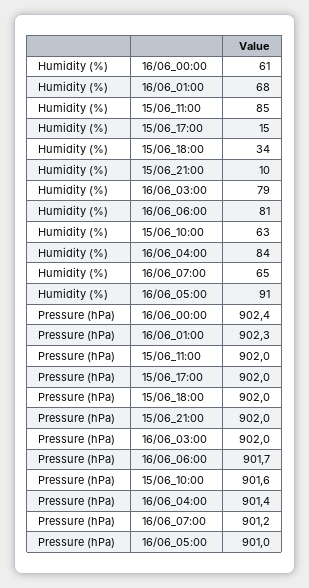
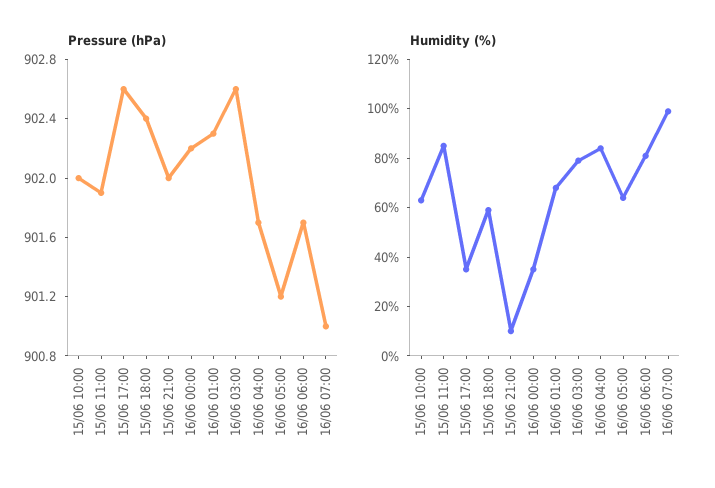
Humidity (%), 16/06_00:00: 61 -> 35
Humidity (%), 15/06_17:00: 15 -> 35
Humidity (%), 15/06_18:00: 34 -> 60
Humidity (%), 16/06_07:00: 65 -> 100
Humidity (%), 16/06_05:00: 91 -> 65
Pressure (hPa), 16/06_00:00: 902.4 -> 902.2
Pressure (hPa), 15/06_11:00: 902 -> 901.9
Pressure (hPa), 15/06_17:00: 902 -> 902.6
Pressure (hPa), 15/06_18:00: 902 -> 902.4
Pressure (hPa), 16/06_03:00: 902 -> 902.6
Pressure (hPa), 15/06_10:00: 901.6 -> 902
Pressure (hPa), 16/06_04:00: 901.4 -> 901.7
Pressure (hPa), 16/06_07:00: 901.2 -> 901
Pressure (hPa), 16/06_05:00: 901 -> 901.2

